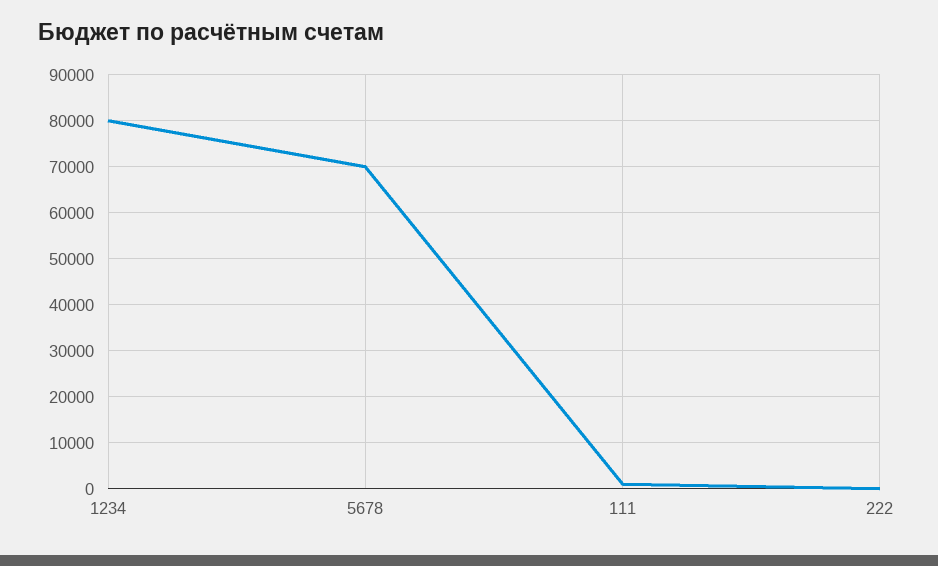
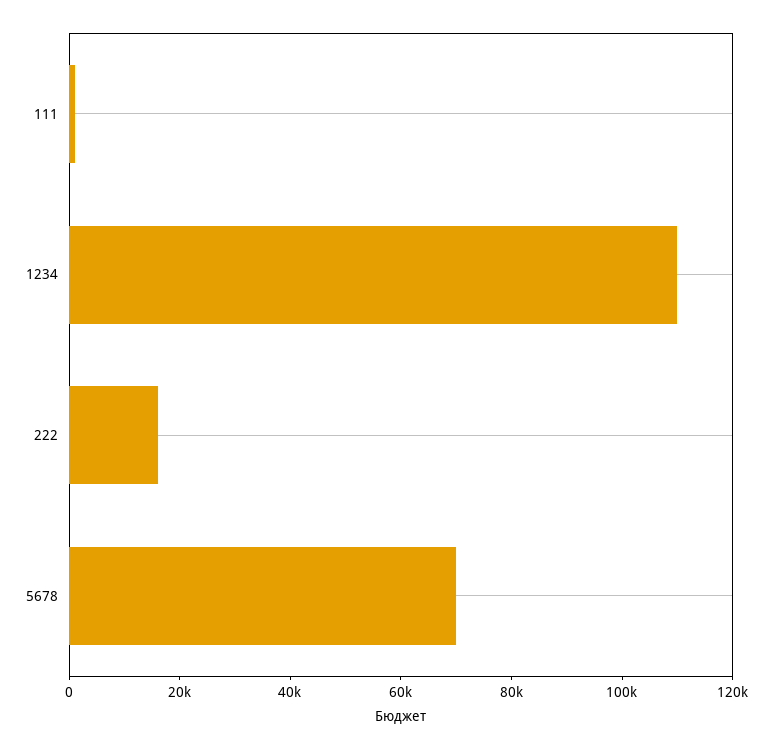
1234: 80000 -> 110000
222: 0 -> 15000

